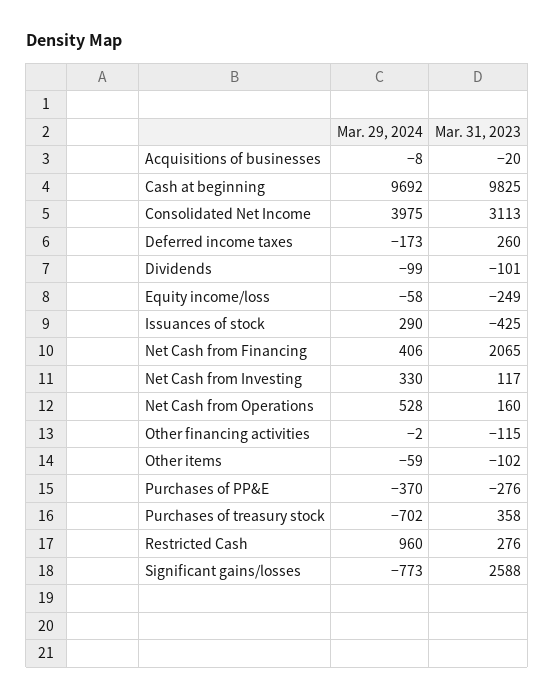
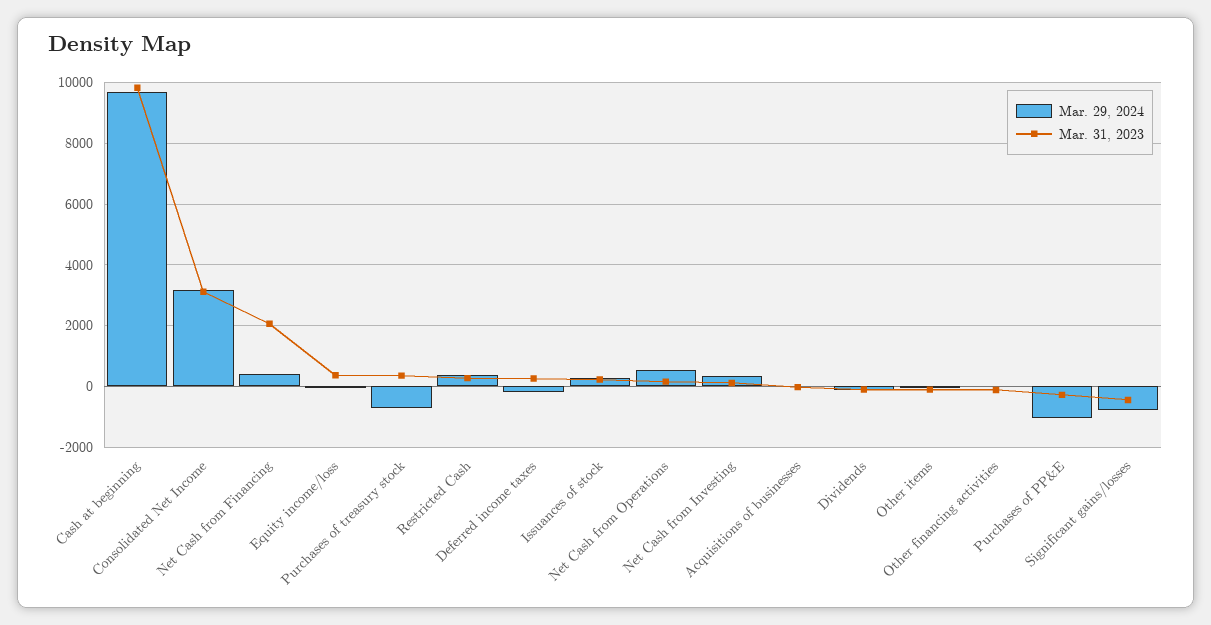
Mar. 29, 2024, Consolidated Net Income: 3975 -> 3200
Mar. 31, 2023, Equity income/loss: -249 -> 400
Mar. 31, 2023, Issuances of stock: -425 -> 200
Mar. 29, 2024, Purchases of PP&E: -370 -> -1000
Mar. 29, 2024, Restricted Cash: 960 -> 400
Mar. 31, 2023, Significant gains/losses: 2588 -> -400

